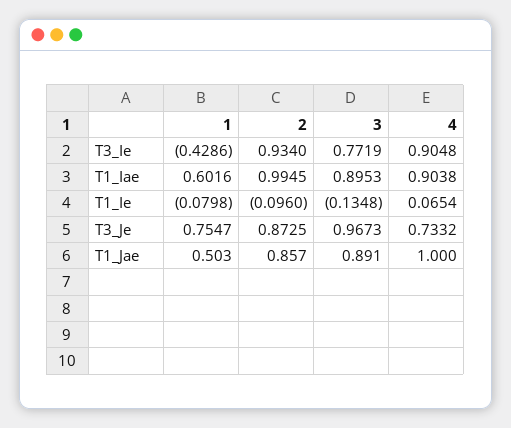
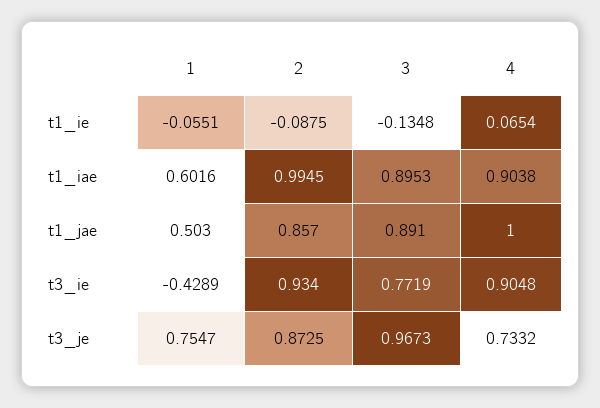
1, T3_Ie: -0.4286 -> -0.4289
1, T1_Ie: -0.0798 -> -0.0551
2, T1_Ie: -0.096 -> -0.0875

